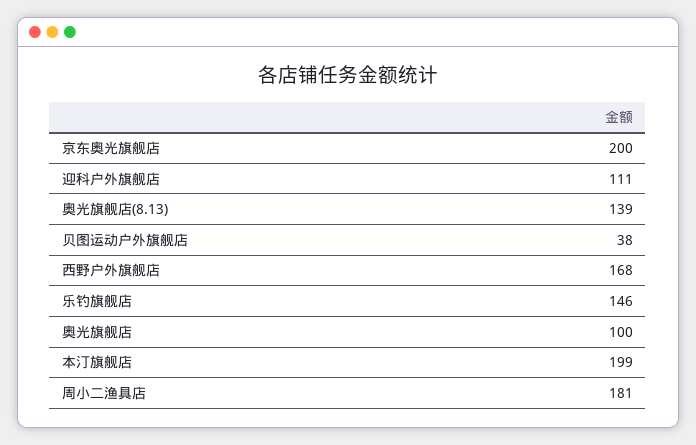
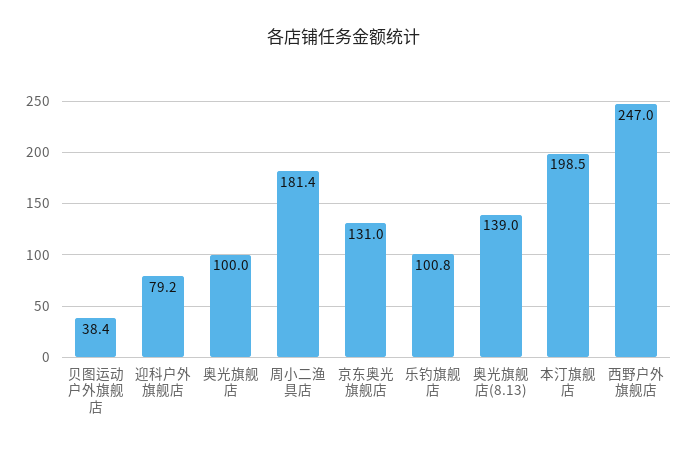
京东奥光旗舰店: 200 -> 131
迎科户外旗舰店: 111 -> 79.2
西野户外旗舰店: 168 -> 247
乐钓旗舰店: 146 -> 100.8

